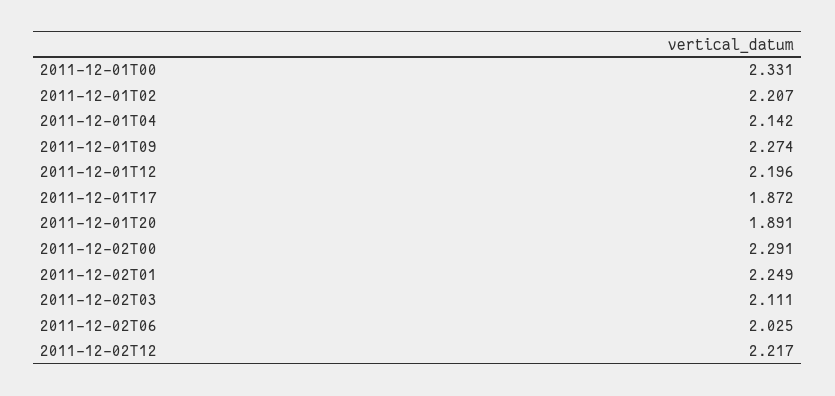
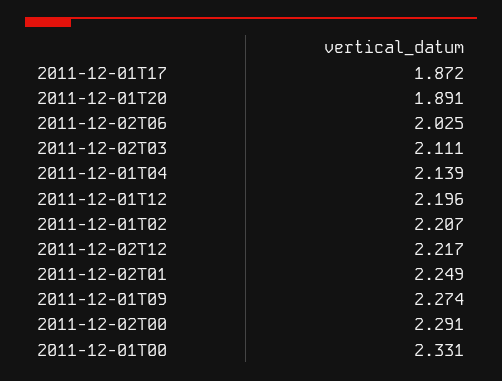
2011-12-01T04: 2.142 -> 2.139

